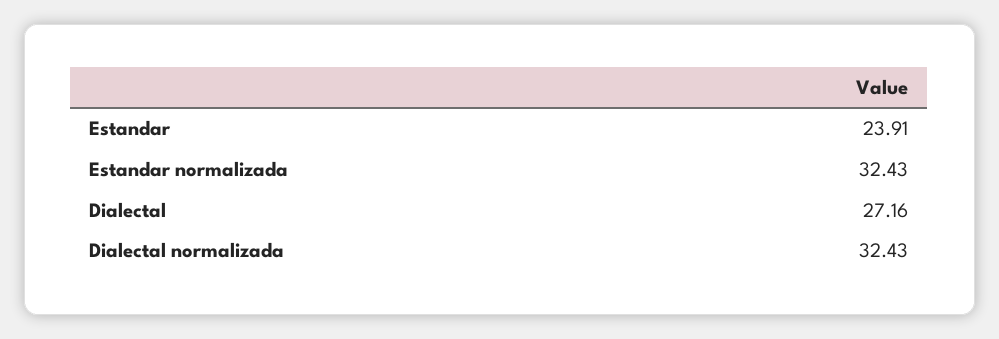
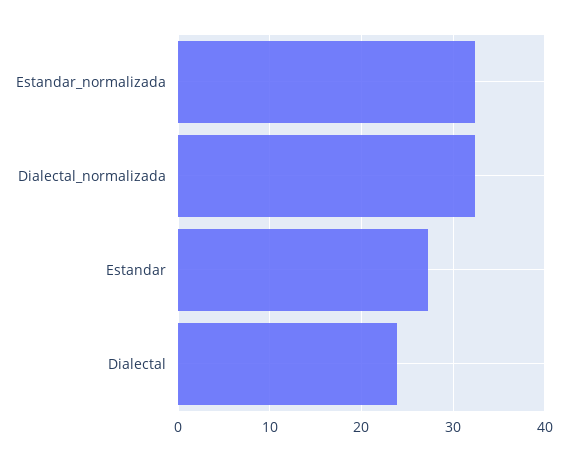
Estandar: 23.91 -> 27
Dialectal: 27.16 -> 24

